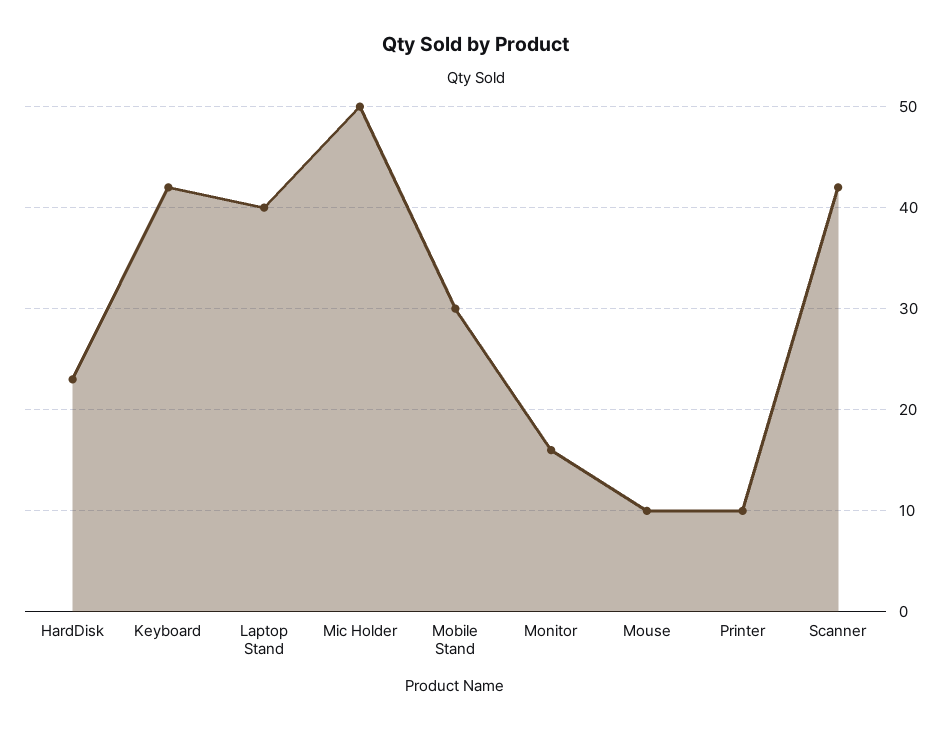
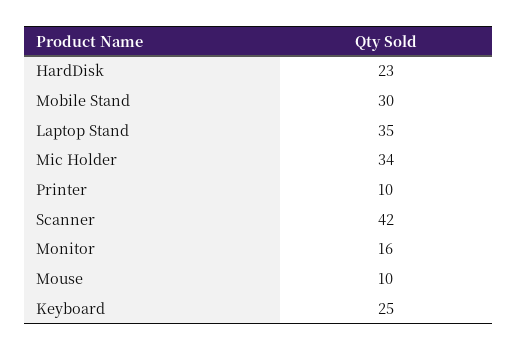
Keyboard: 42 -> 25
Laptop Stand: 40 -> 35
Mic Holder: 50 -> 34

